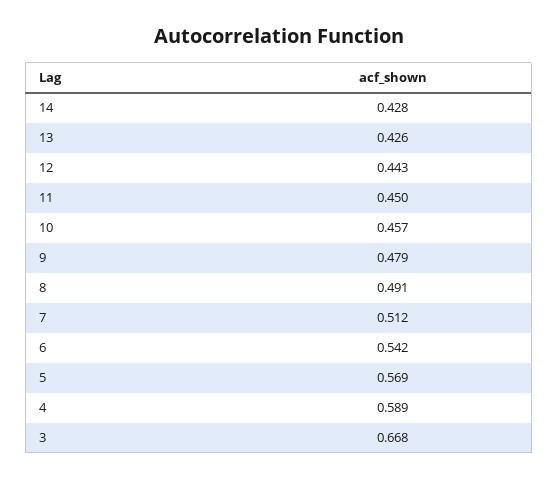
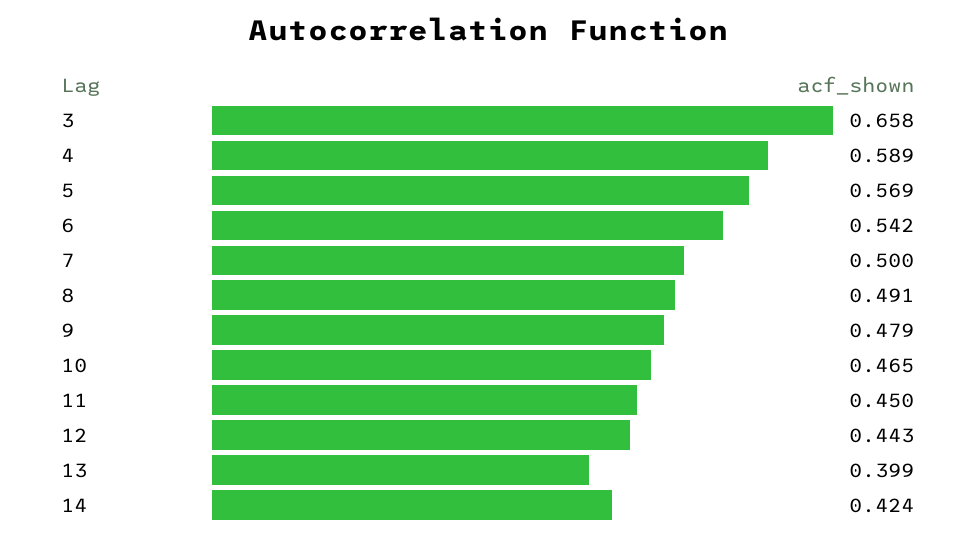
14: 0.428 -> 0.424
13: 0.426 -> 0.399
10: 0.457 -> 0.465
7: 0.512 -> 0.5
3: 0.668 -> 0.658

